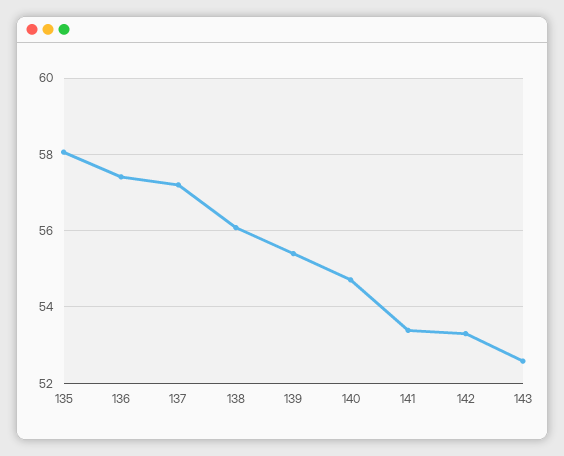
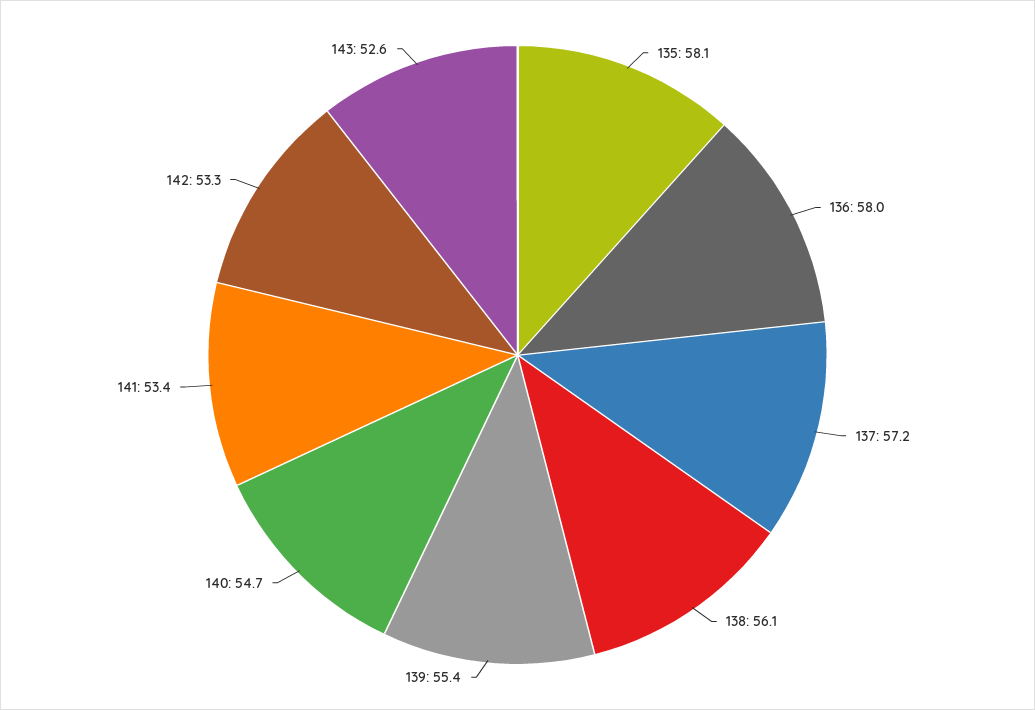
136: 57.4 -> 58

